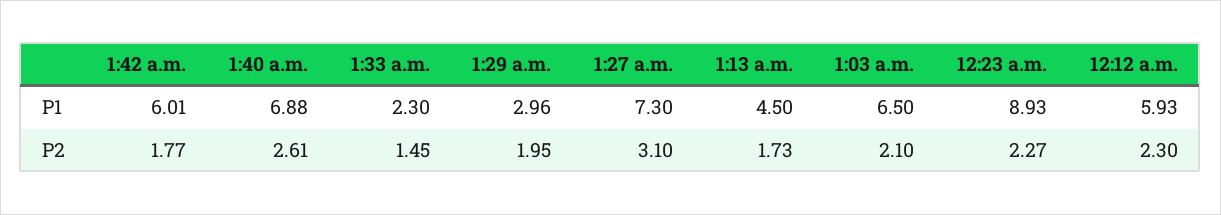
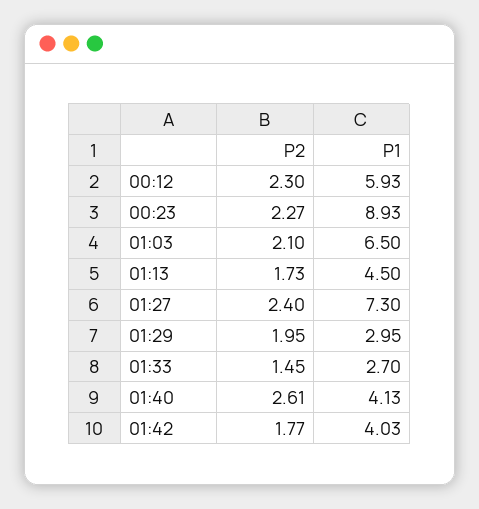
1:42 a.m., P1: 6.01 -> 4.03
1:40 a.m., P1: 6.88 -> 4.13
1:33 a.m., P1: 2.3 -> 2.7
1:29 a.m., P1: 2.96 -> 2.95
1:27 a.m., P2: 3.1 -> 2.4

